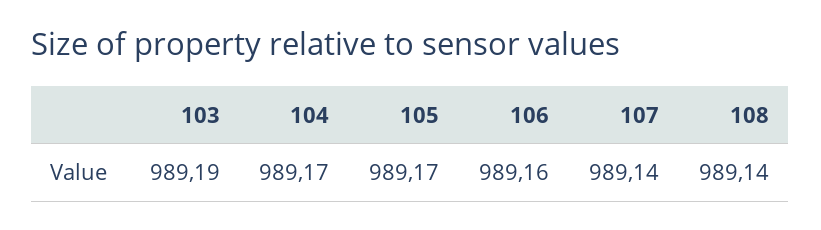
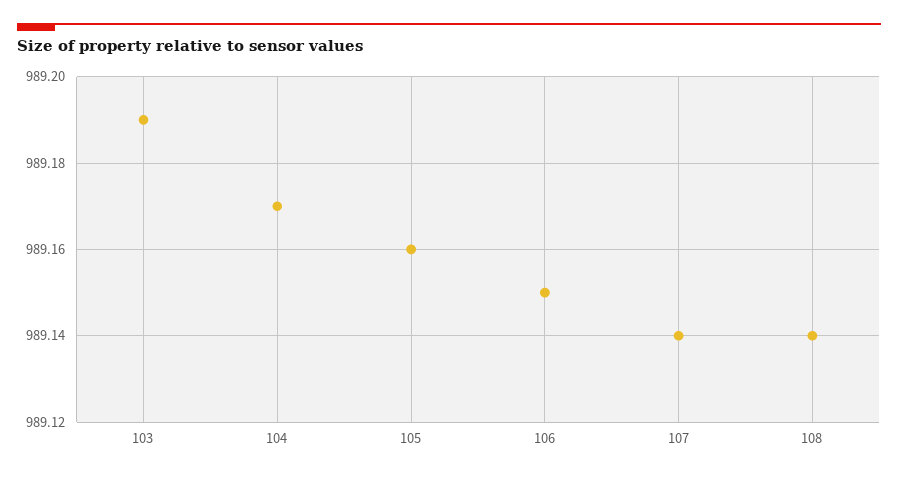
105: 989.17 -> 989.16
106: 989.16 -> 989.15

